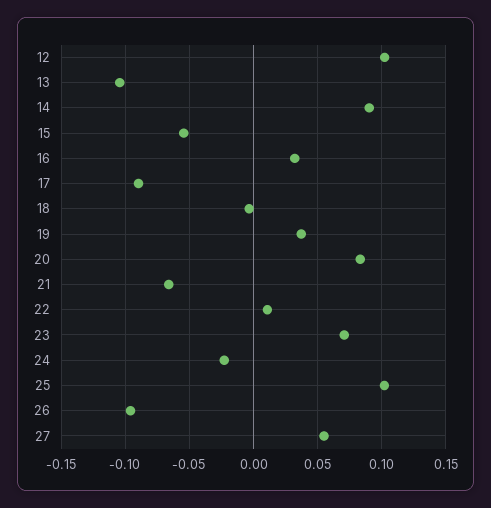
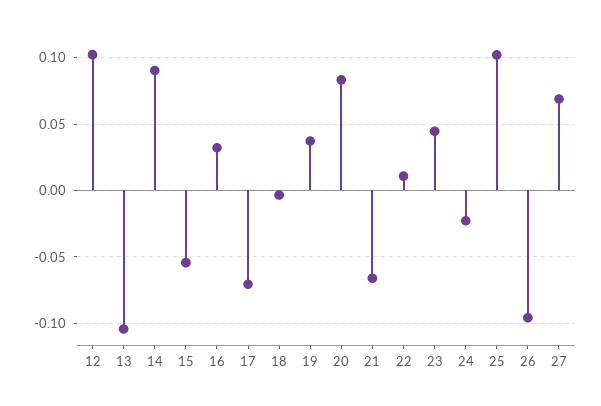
17: -0.09 -> -0.07
23: 0.07 -> 0.045
27: 0.055 -> 0.07

